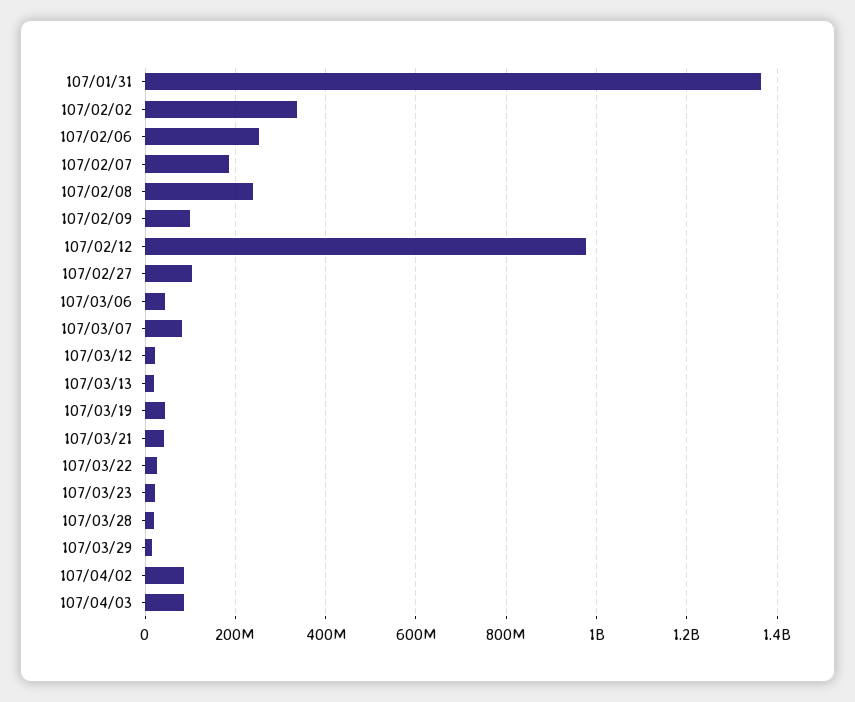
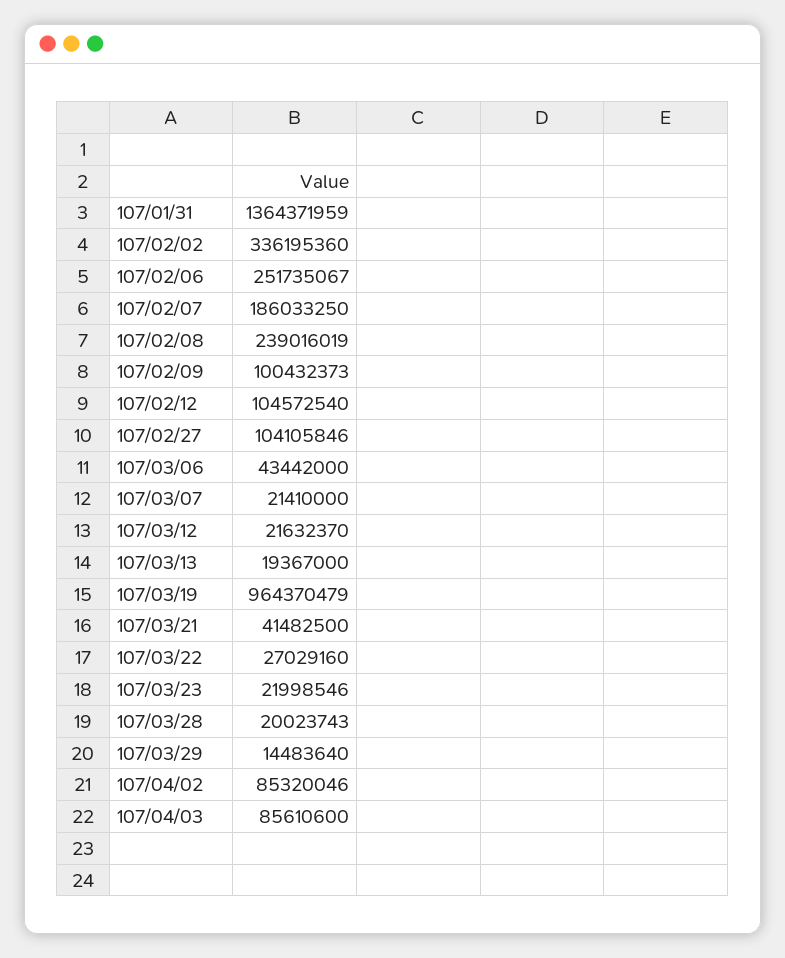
107/02/12: 980000000 -> 104572540
107/03/07: 80000000 -> 21410000
107/03/19: 40000000 -> 964370479

